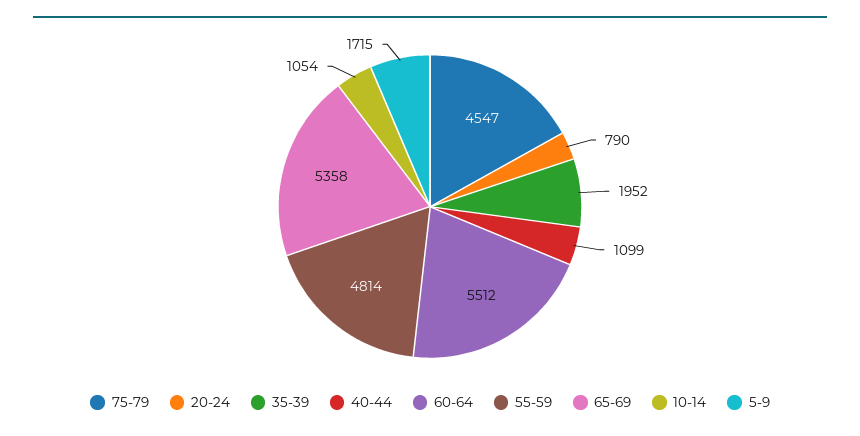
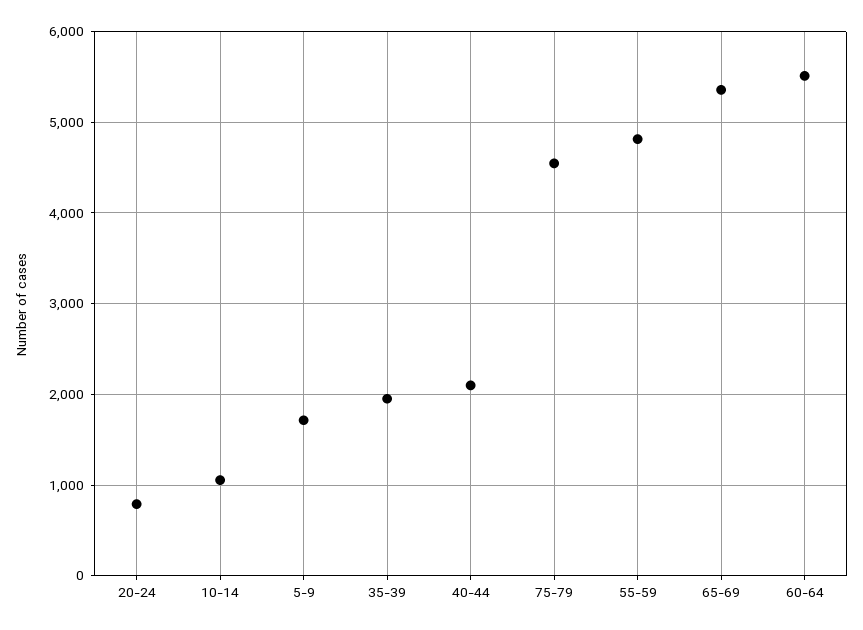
40-44: 1099 -> 2100

